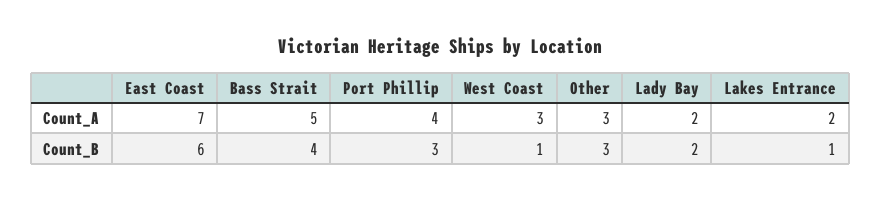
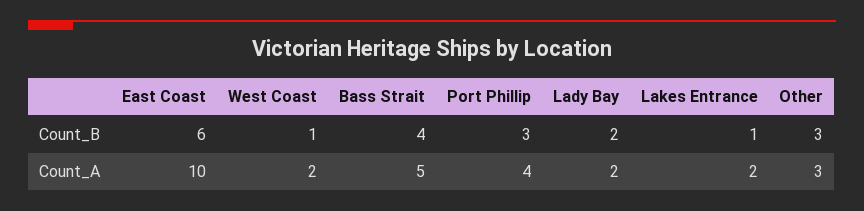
East Coast, Count_A: 7 -> 10
West Coast, Count_A: 3 -> 2

